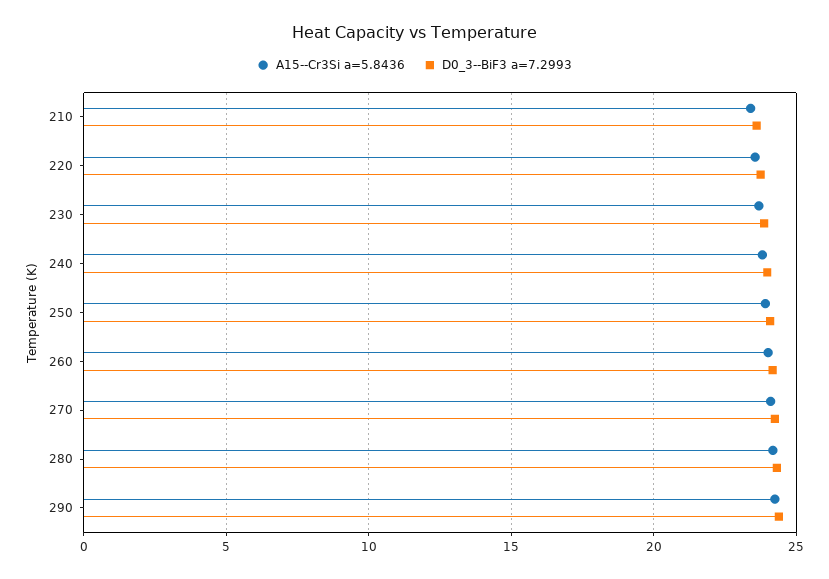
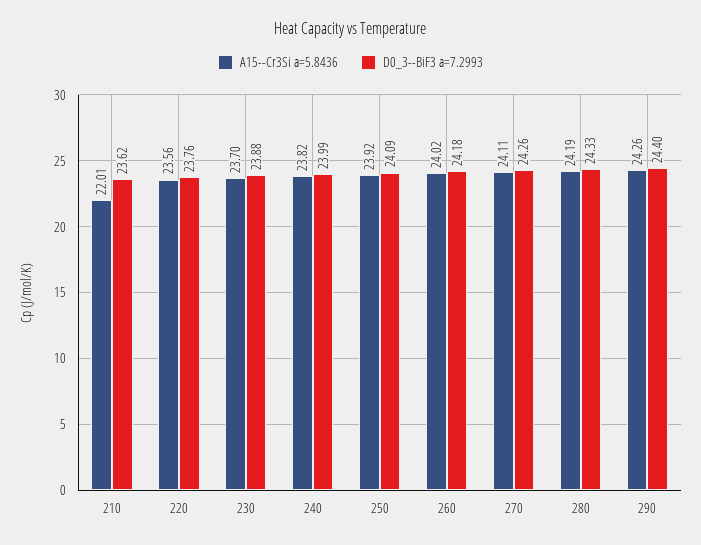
A15--Cr3Si a=5.8436, 210: 23.5 -> 22.01

